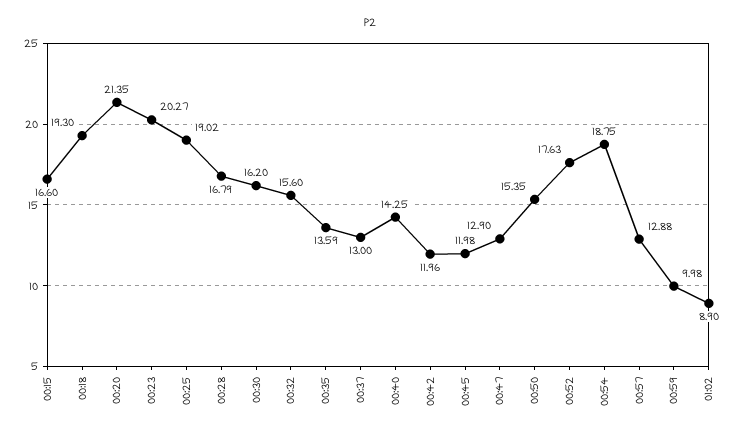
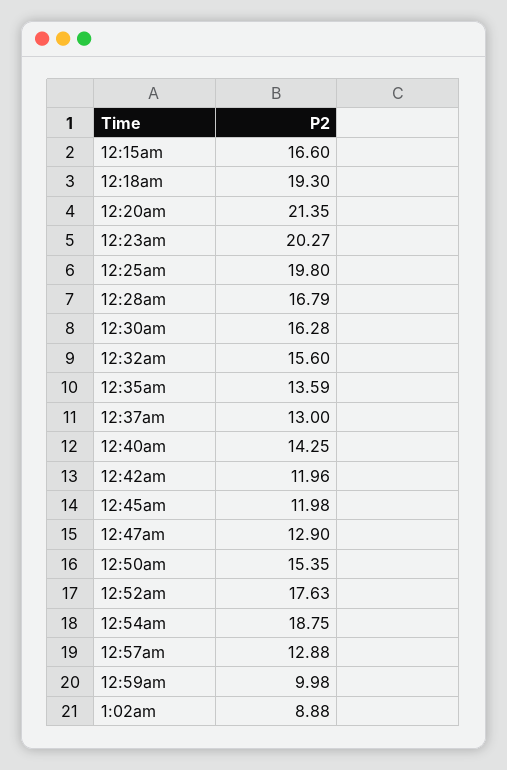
00:25: 19.02 -> 19.8
00:30: 16.2 -> 16.28
01:02: 8.9 -> 8.88

